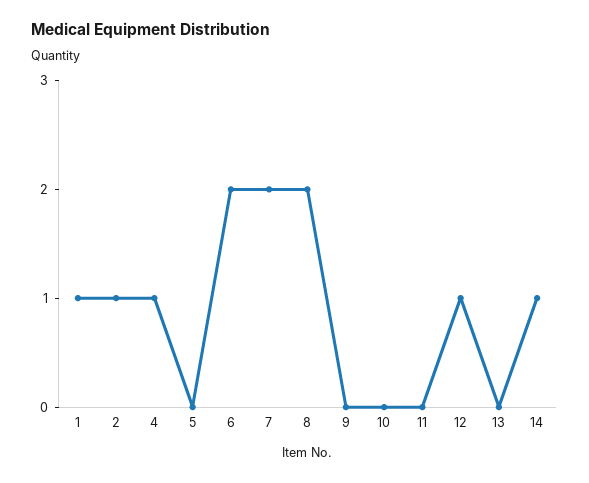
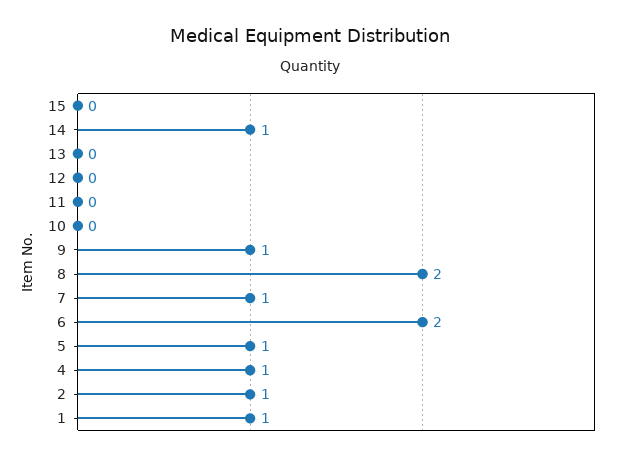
5: 0 -> 1
7: 2 -> 1
9: 0 -> 1
12: 1 -> 0
15: none -> 0

